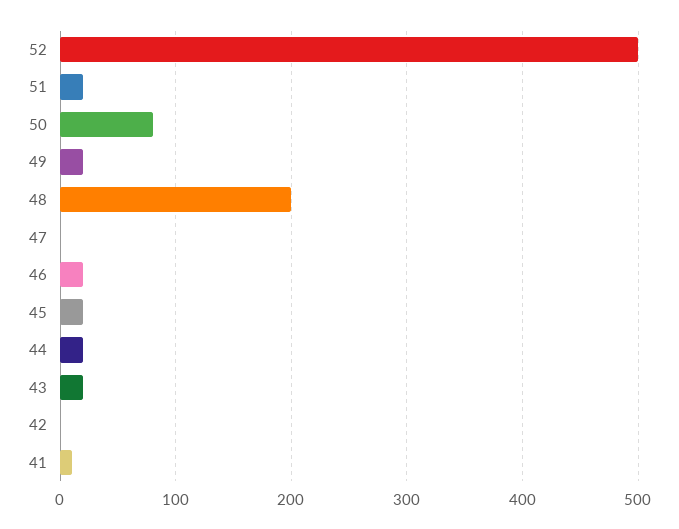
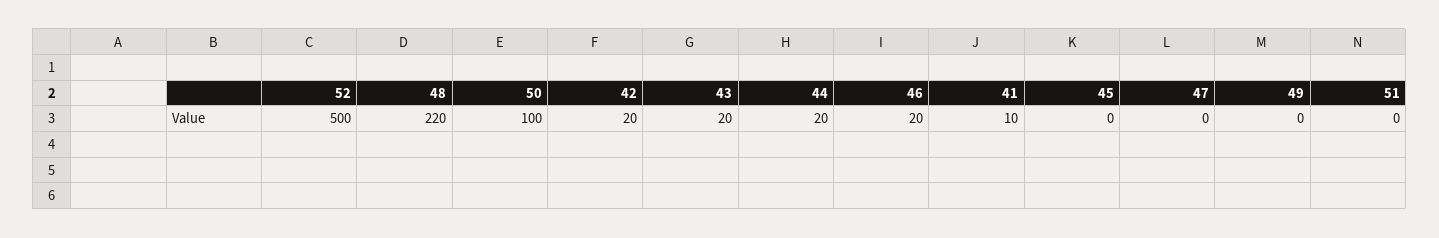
51: 20 -> 0
50: 80 -> 100
49: 20 -> 0
48: 200 -> 220
45: 20 -> 0
42: 0 -> 20

